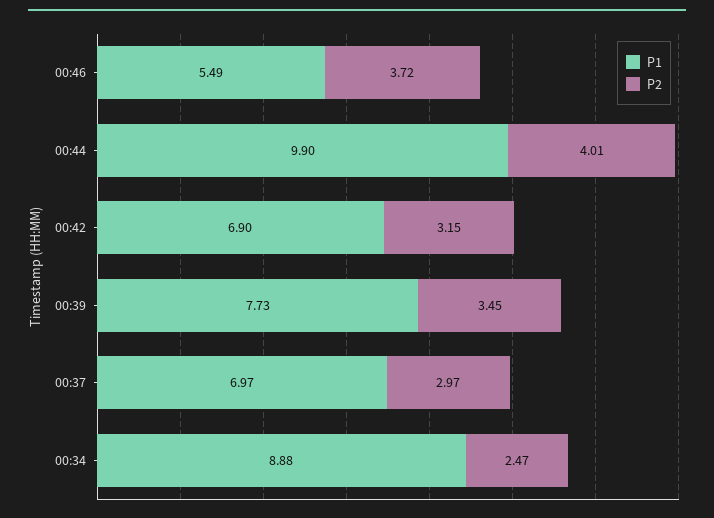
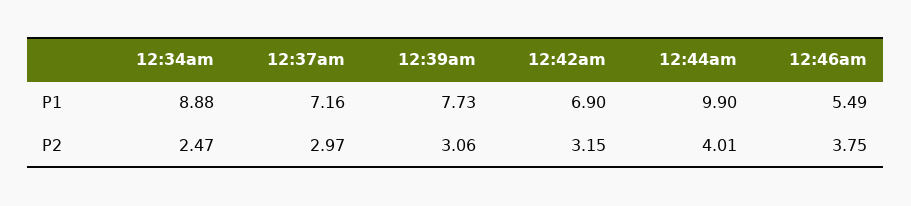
P2, 00:46: 3.72 -> 3.75
P2, 00:39: 3.45 -> 3.06
P1, 00:37: 6.97 -> 7.16

